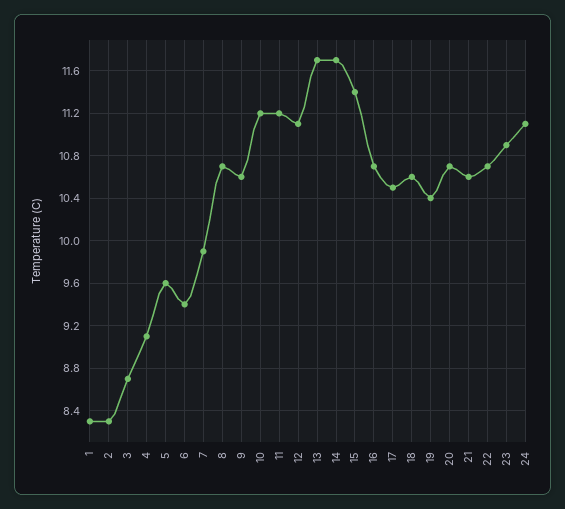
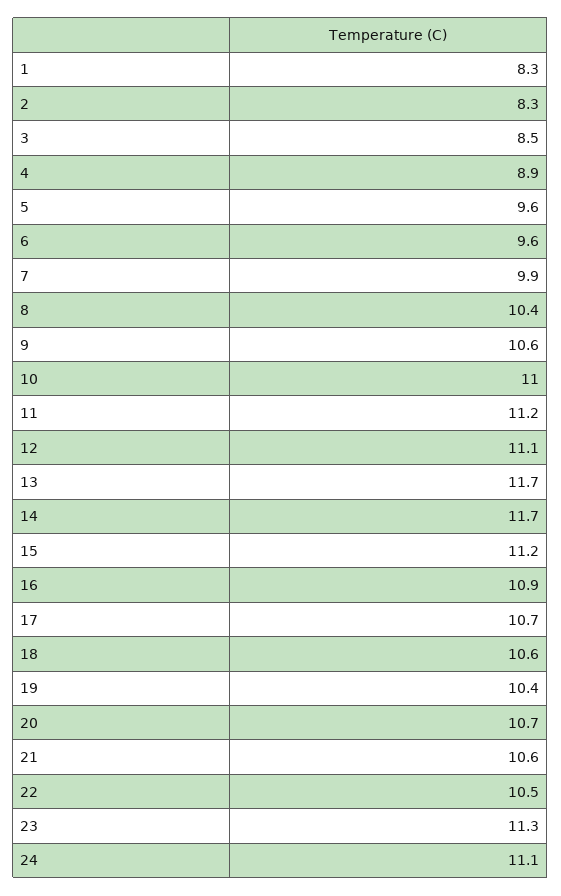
3: 8.7 -> 8.5
4: 9.1 -> 8.9
6: 9.4 -> 9.6
8: 10.7 -> 10.4
10: 11.2 -> 11
15: 11.4 -> 11.2
16: 10.7 -> 10.9
17: 10.5 -> 10.7
22: 10.7 -> 10.5
23: 10.9 -> 11.3

